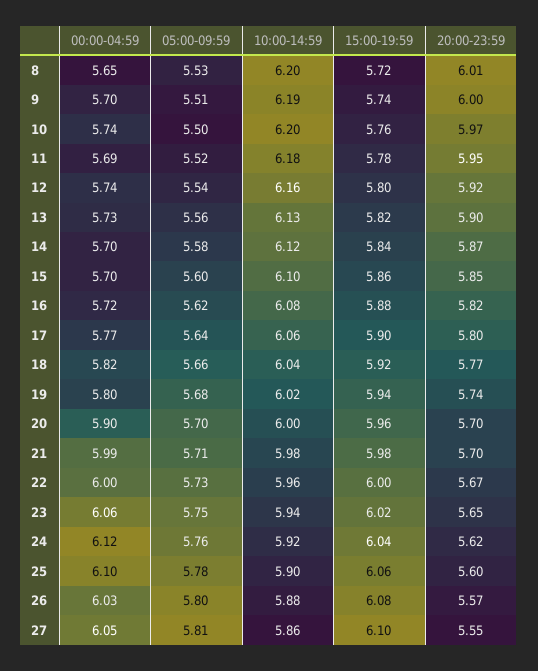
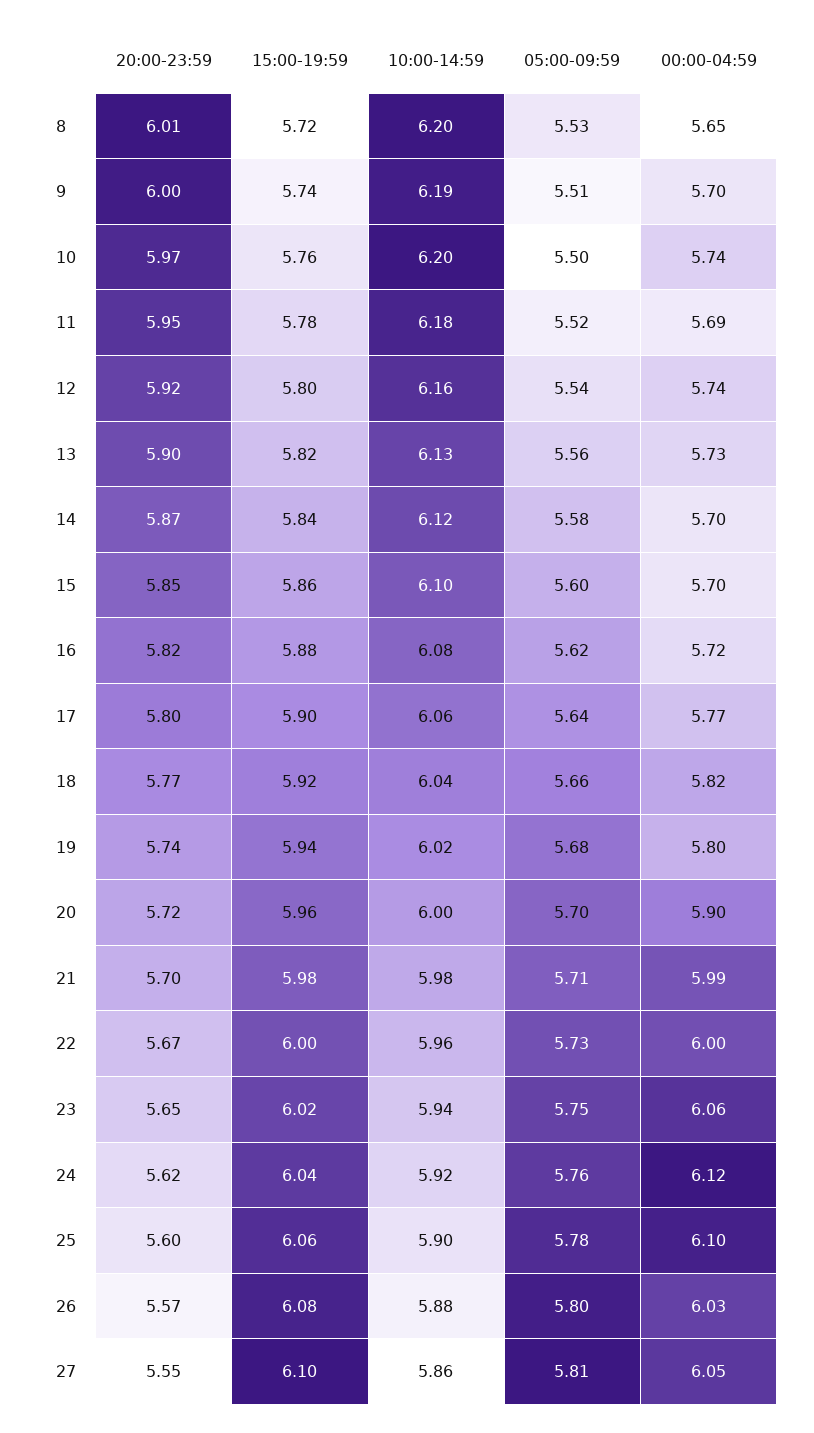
20:00-23:59, 20: 5.7 -> 5.72

